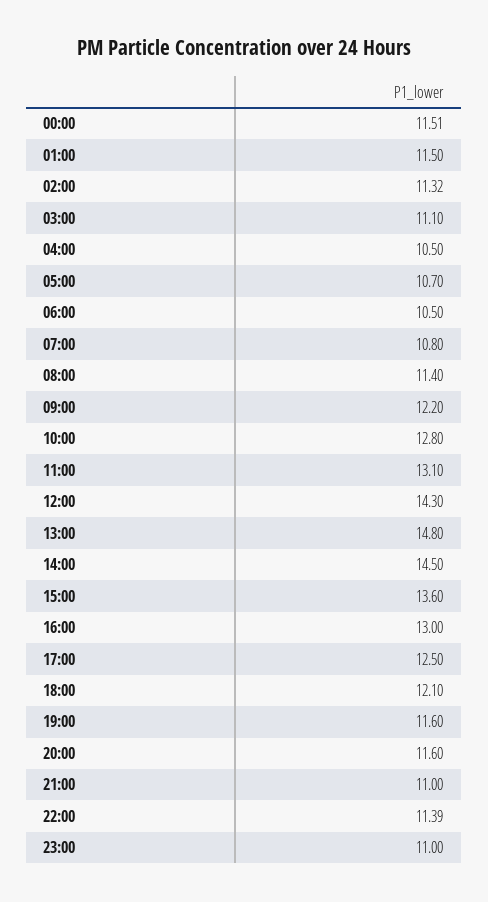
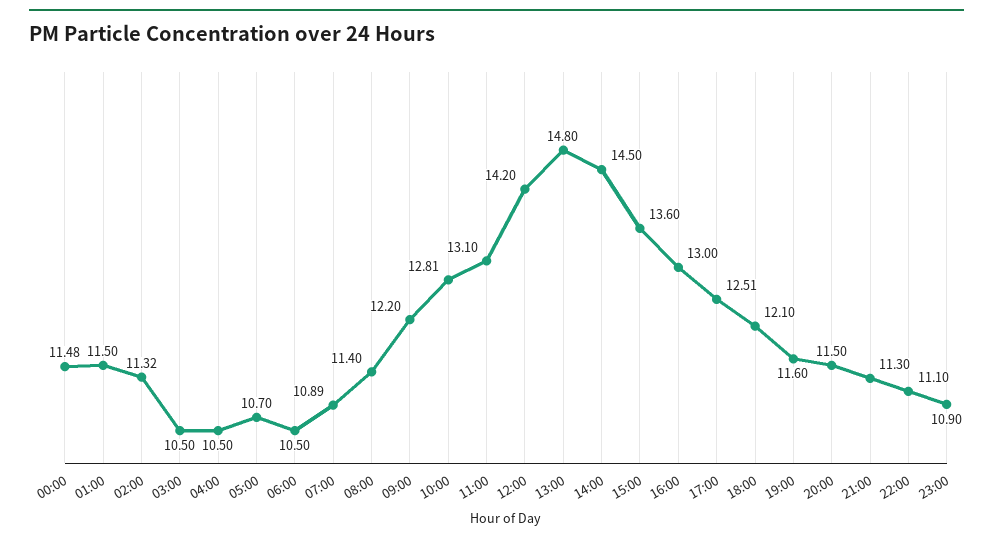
00:00: 11.51 -> 11.48
03:00: 11.1 -> 10.5
07:00: 10.8 -> 10.89
10:00: 12.8 -> 12.81
12:00: 14.3 -> 14.2
17:00: 12.5 -> 12.51
20:00: 11.6 -> 11.5
21:00: 11 -> 11.3
22:00: 11.39 -> 11.1
23:00: 11 -> 10.9

